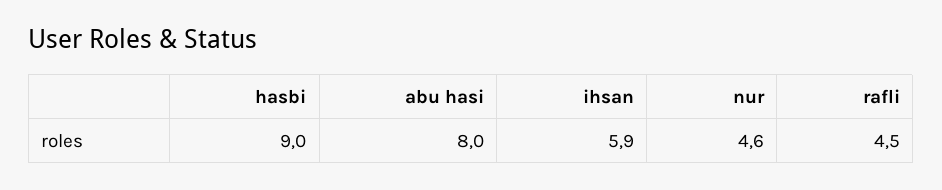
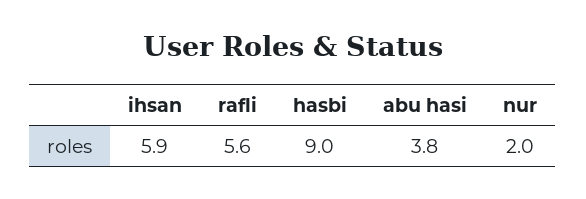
abu hasi: 8 -> 3.8
nur: 4.6 -> 2
rafli: 4.5 -> 5.6

